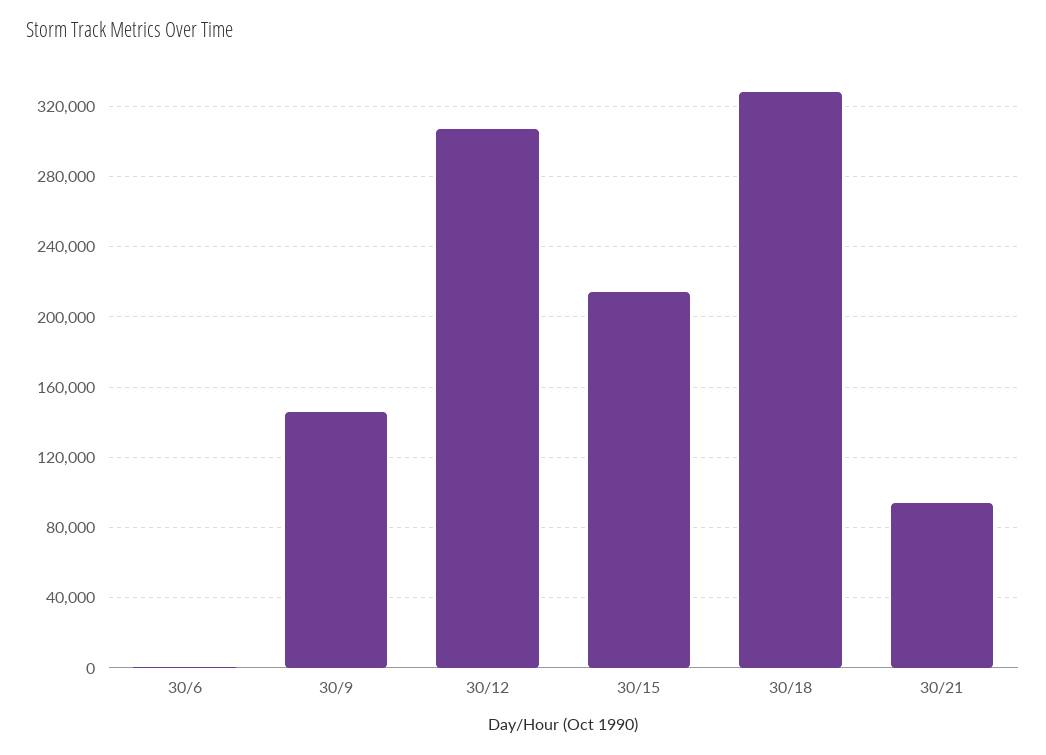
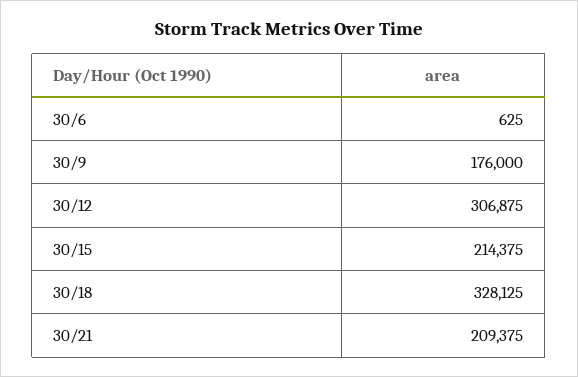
30/9: 145000 -> 176000
30/21: 95000 -> 209375

